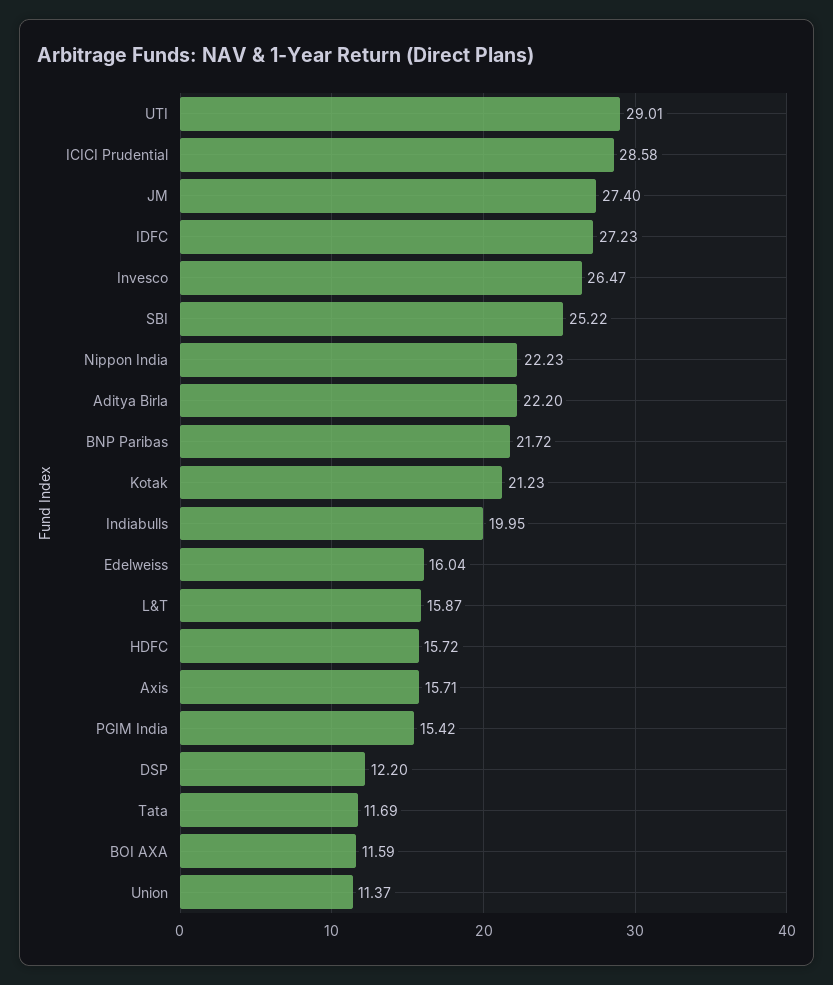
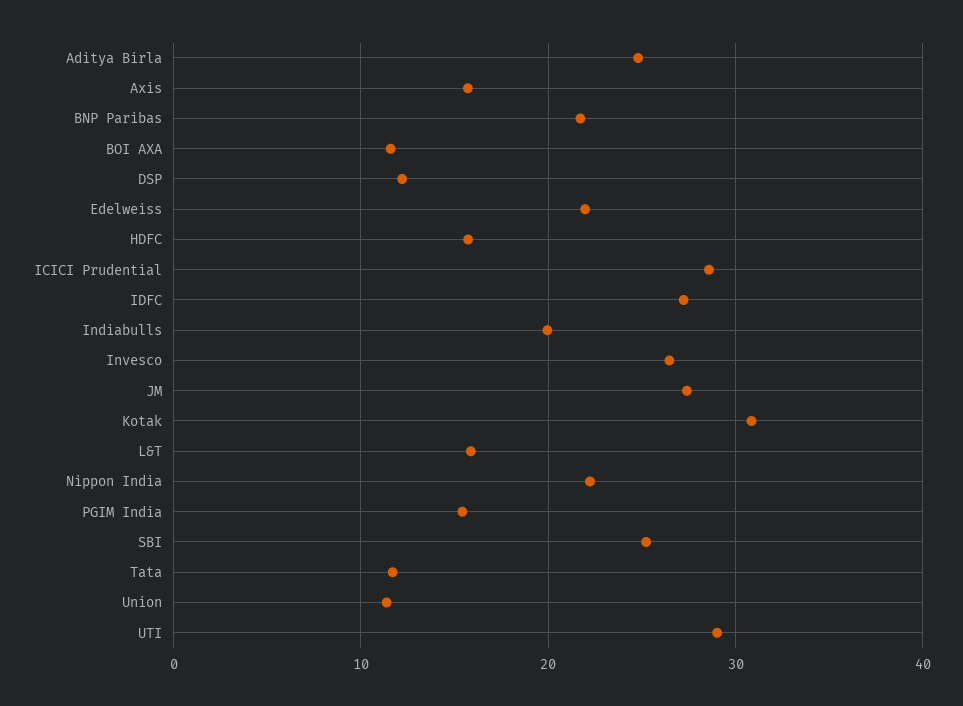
Aditya Birla: 22.2 -> 25
Kotak: 21.23 -> 31
Edelweiss: 16.04 -> 22

